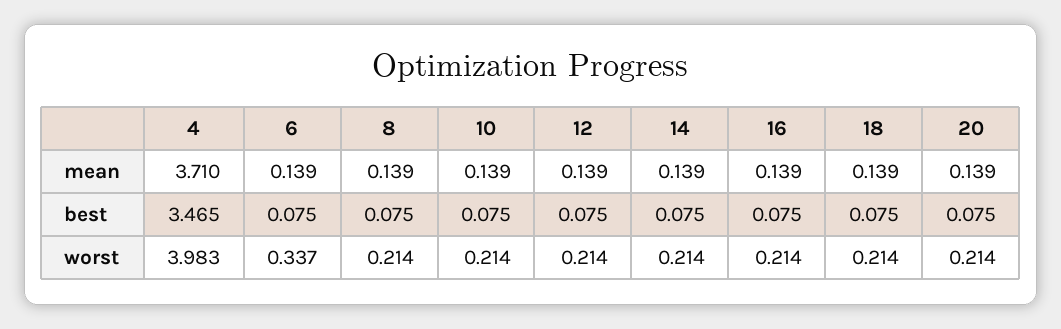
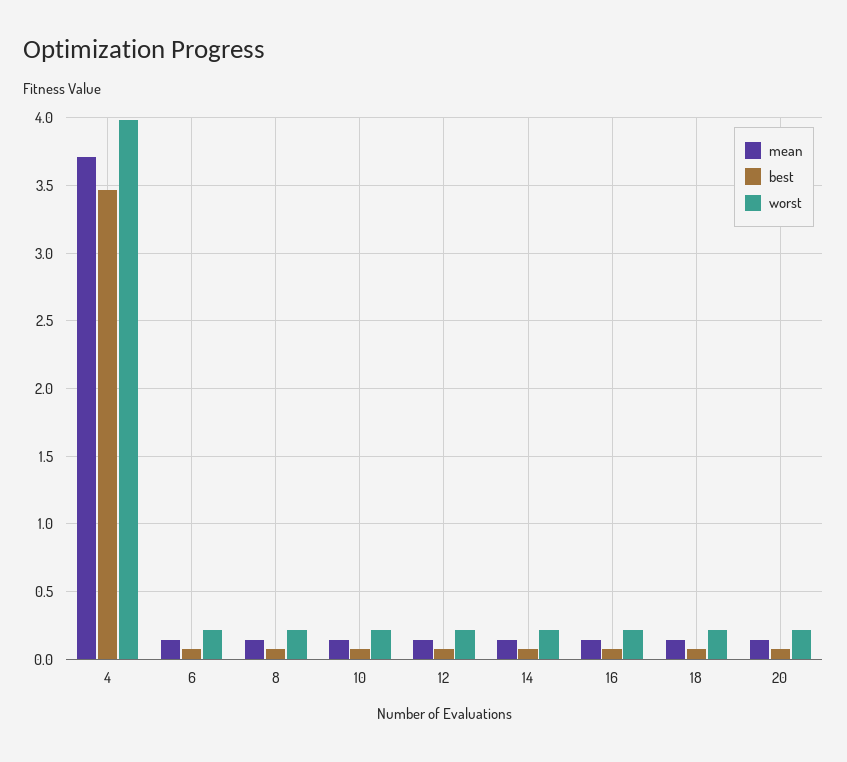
worst, 6: 0.337 -> 0.2

